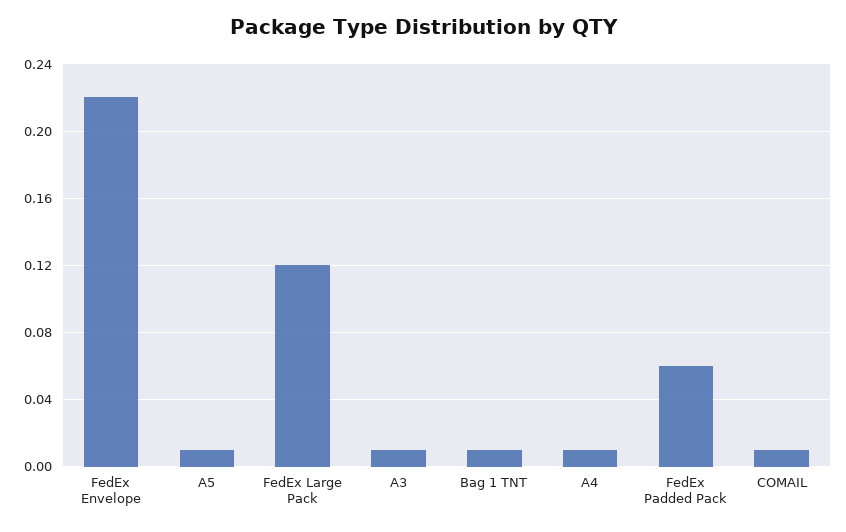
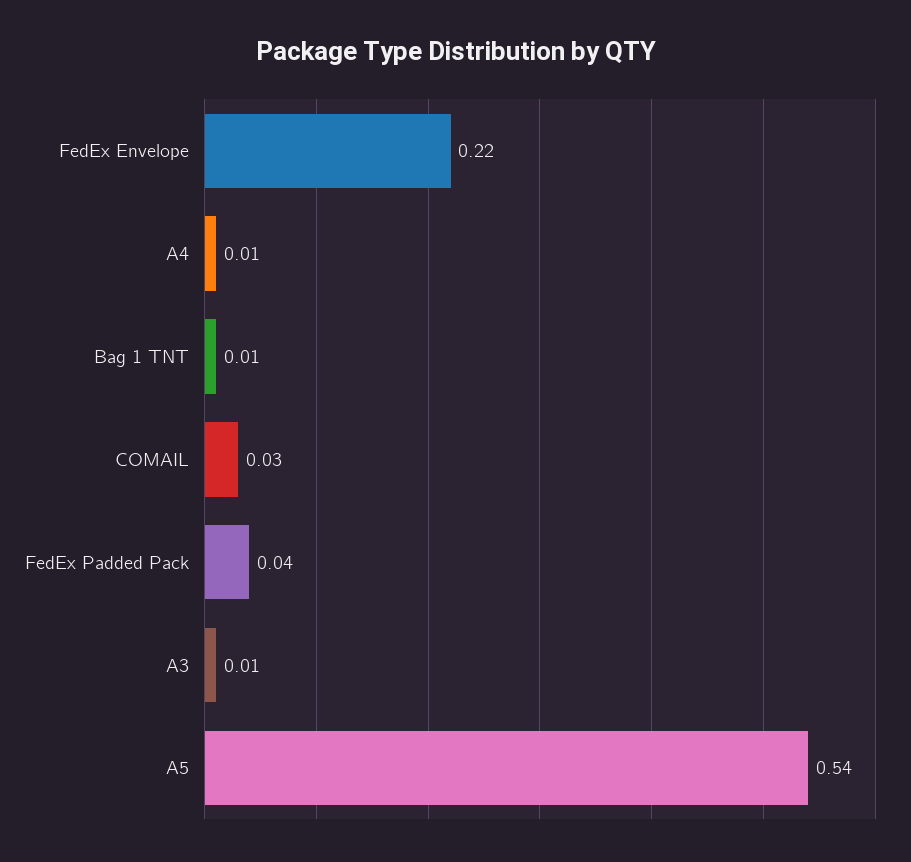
A5: 0.01 -> 0.54
FedEx Large Pack: 0.12 -> none
FedEx Padded Pack: 0.06 -> 0.04
COMAIL: 0.01 -> 0.03

